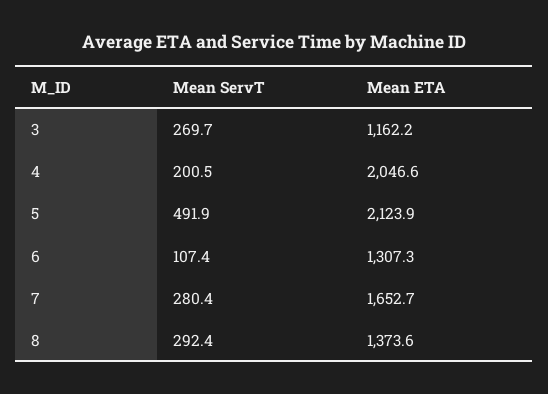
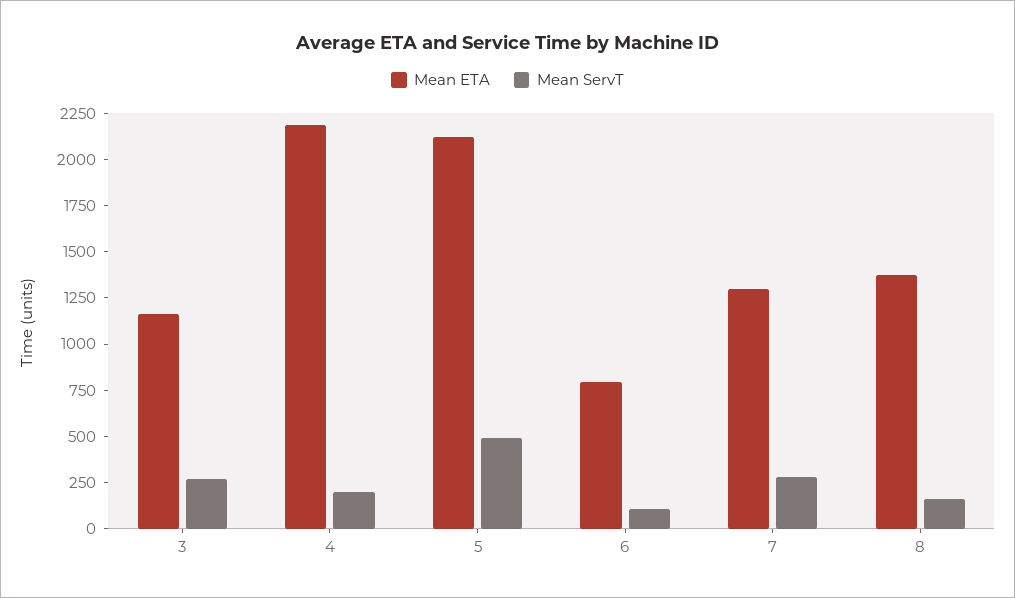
Mean ETA, 4: 2046.6 -> 2200
Mean ETA, 6: 1307.3 -> 800
Mean ETA, 7: 1652.7 -> 1300
Mean ServT, 8: 292.4 -> 150

